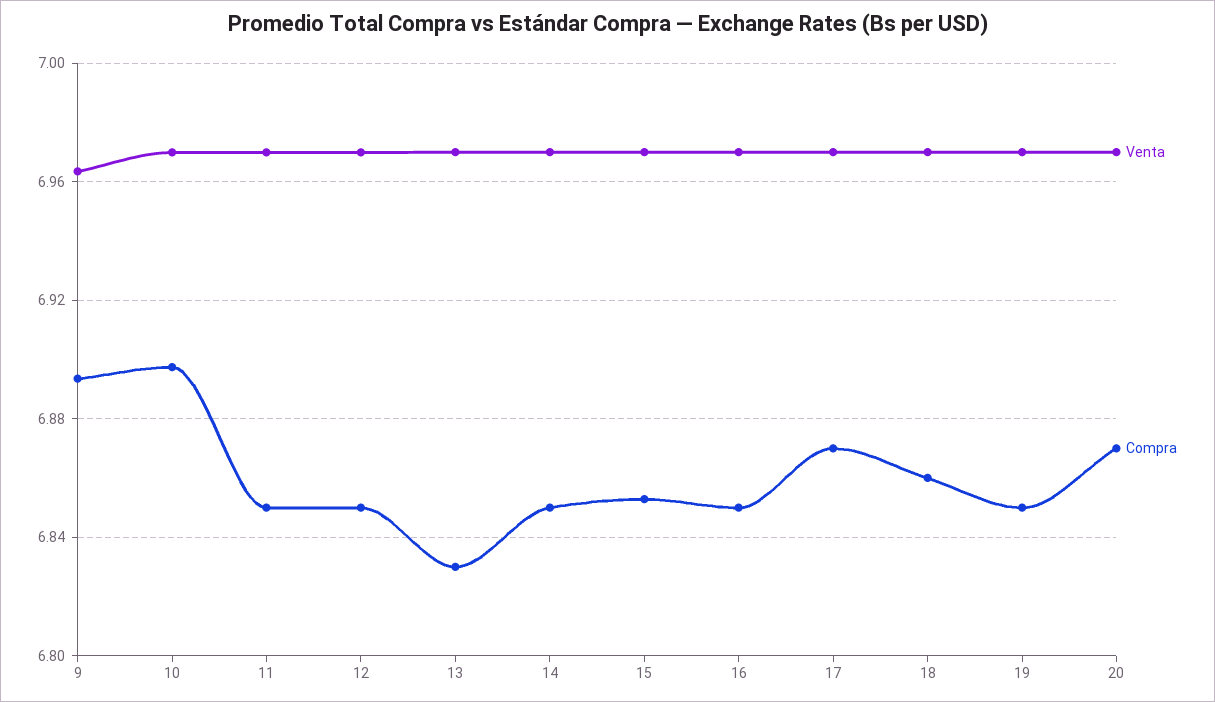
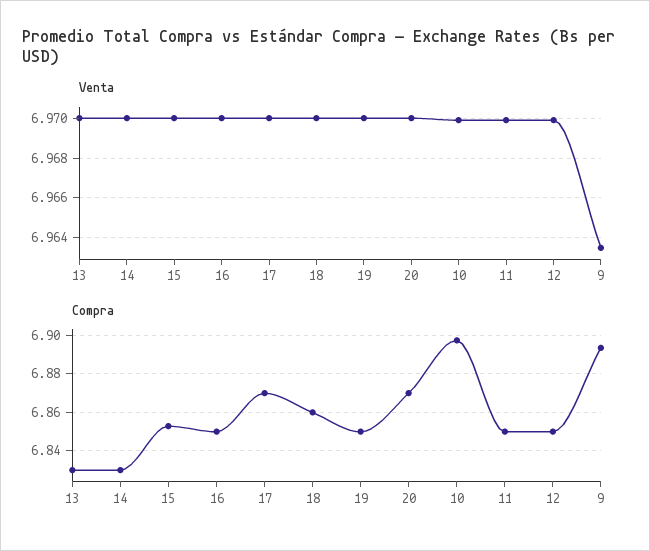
Compra, 14: 6.85 -> 6.83

